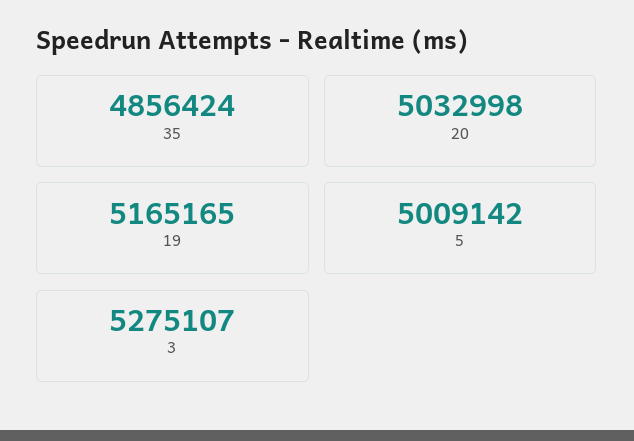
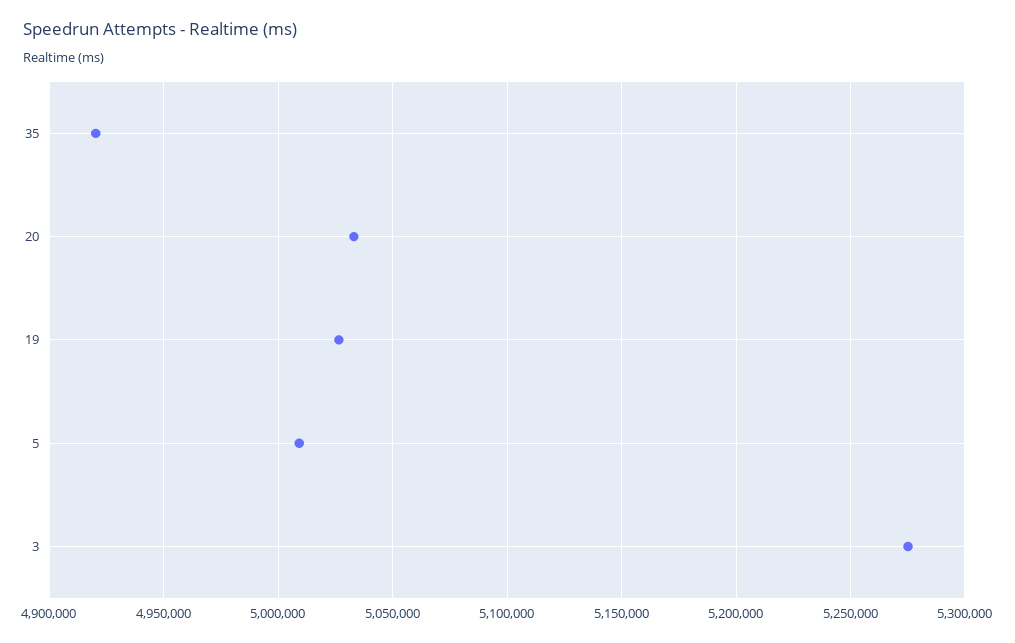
35: 4856424 -> 4920000
19: 5165165 -> 5025000

